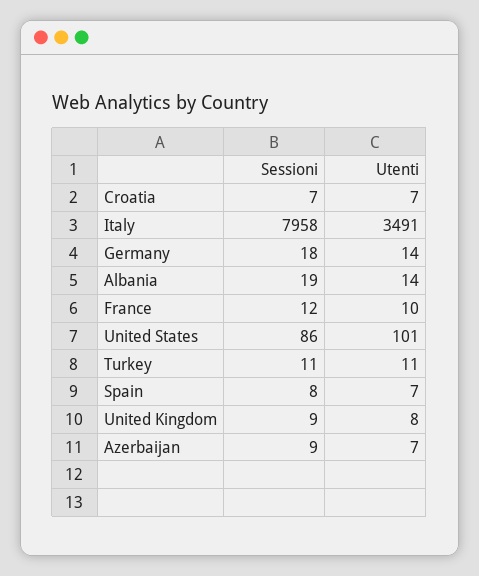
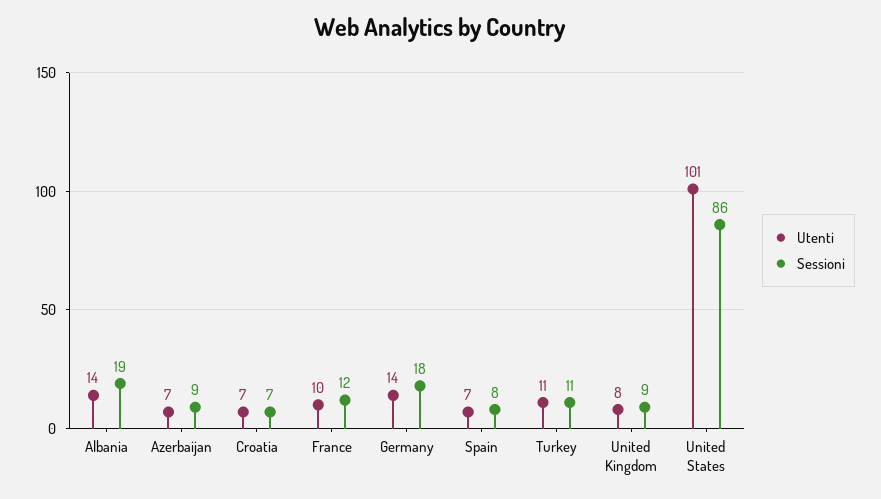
Sessioni, Italy: 7958 -> none
Utenti, Italy: 3491 -> none

